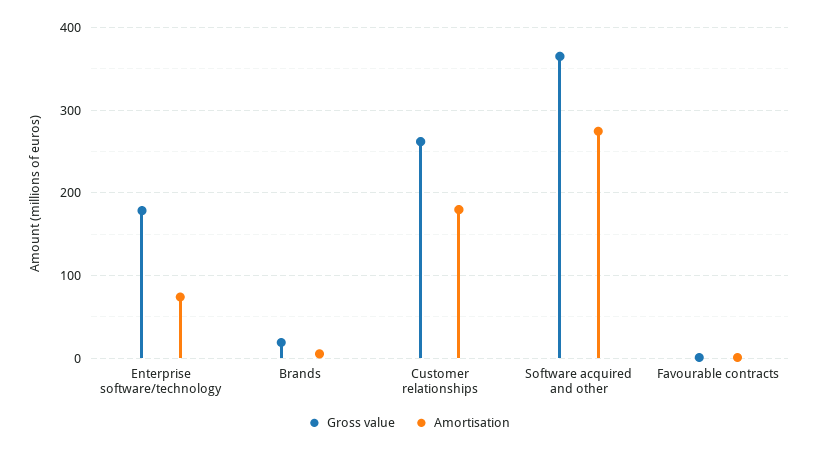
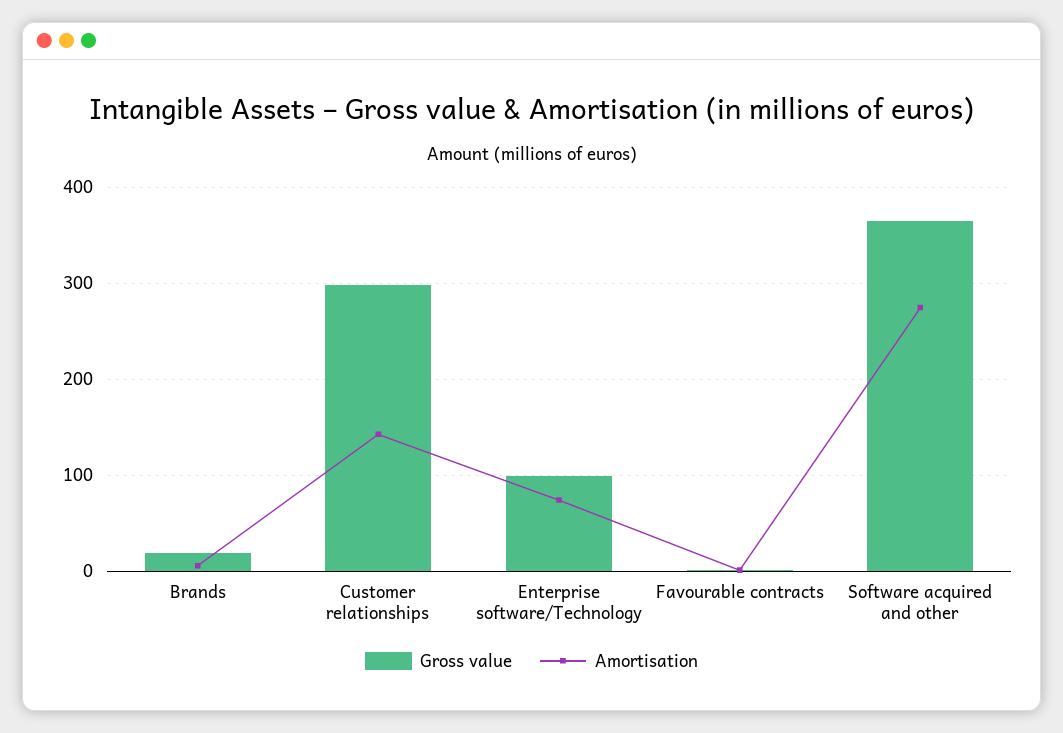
Gross value, Enterprise software/technology: 180 -> 100
Gross value, Customer relationships: 260 -> 300
Amortisation, Customer relationships: 180 -> 140

